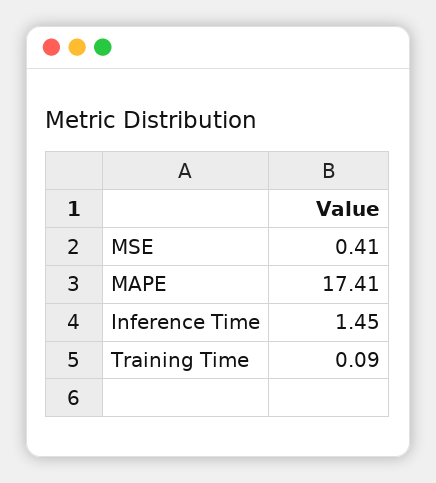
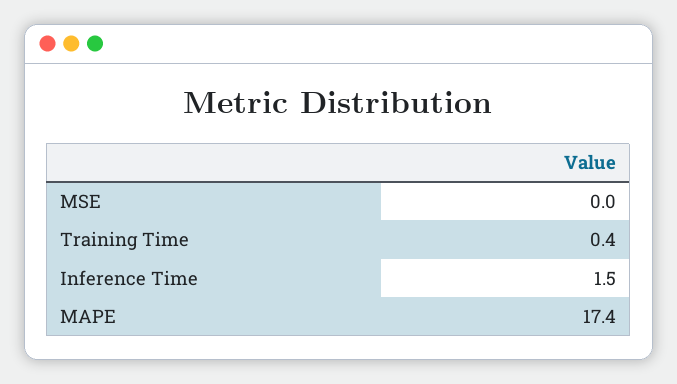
MSE: 0.41 -> 0
Training Time: 0.09 -> 0.4

